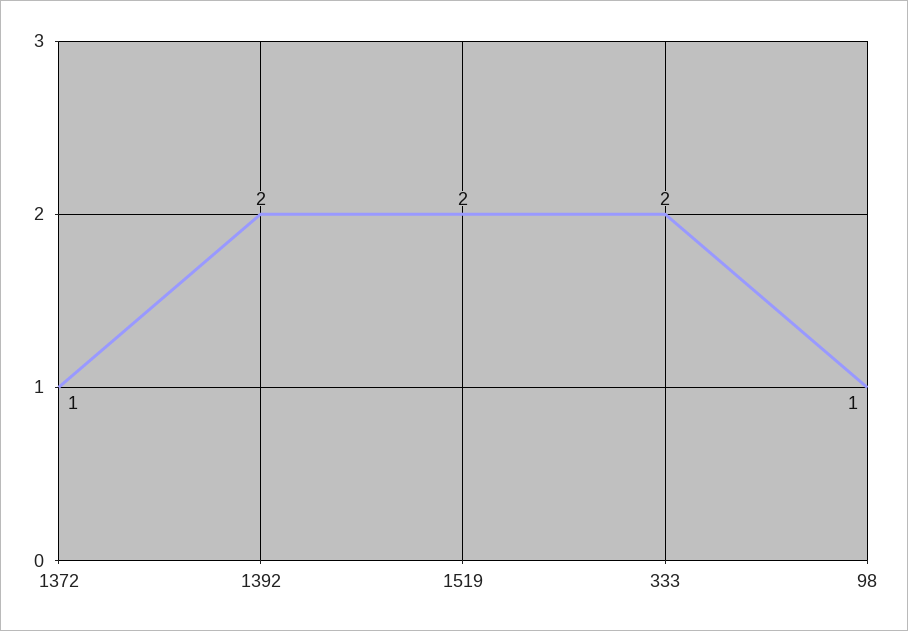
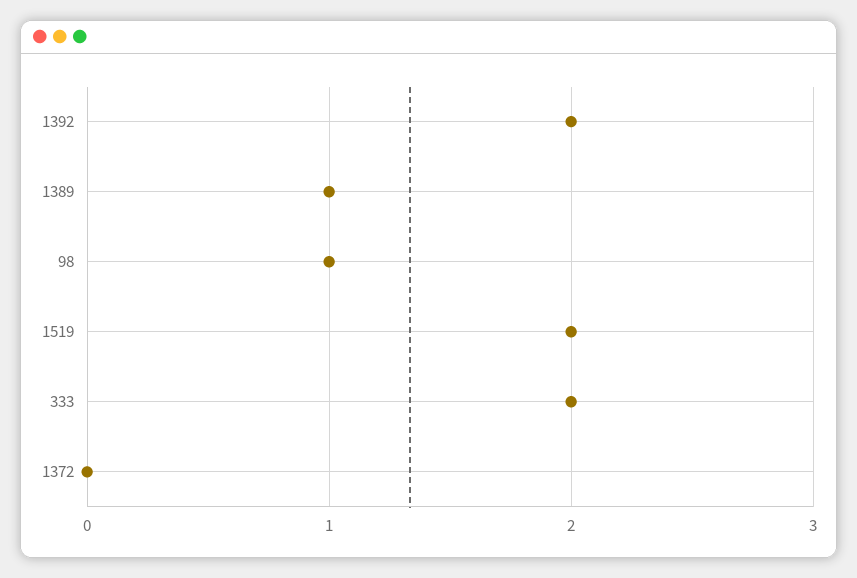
1372: 1 -> 0
1389: none -> 1

